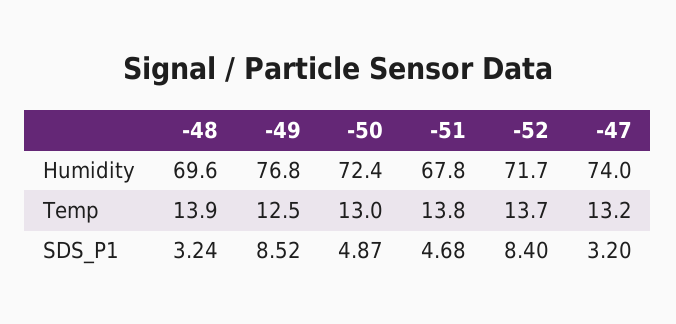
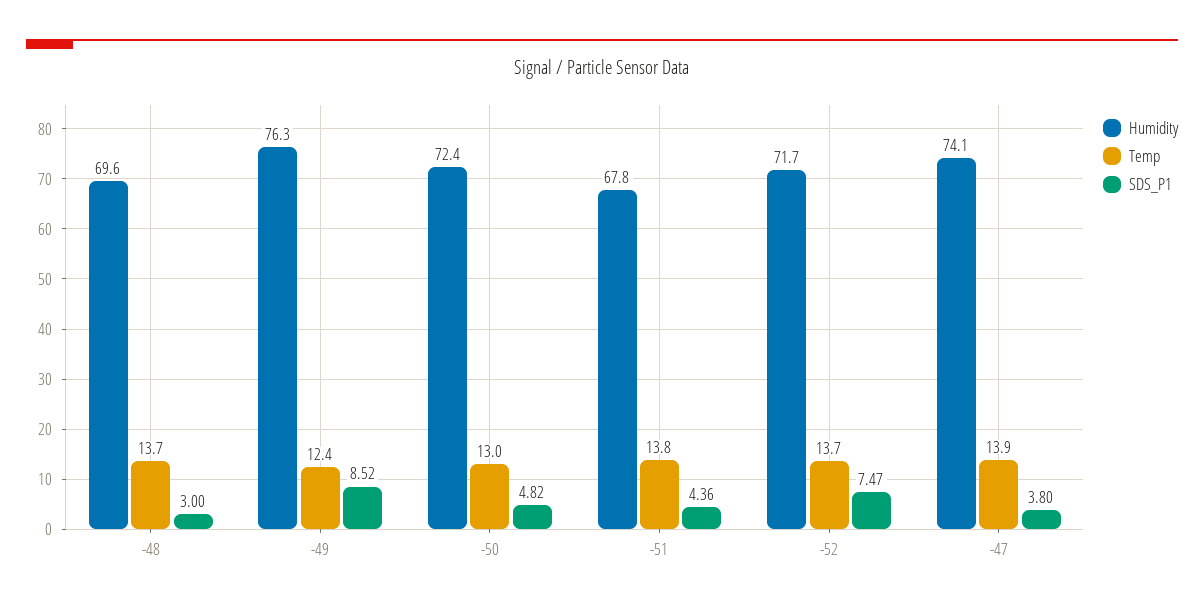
Humidity, -49: 76.8 -> 76.3
Humidity, -47: 74 -> 74.1
Temp, -48: 13.9 -> 13.7
Temp, -49: 12.5 -> 12.4
Temp, -47: 13.2 -> 13.9
SDS_P1, -48: 3.24 -> 3
SDS_P1, -50: 4.87 -> 4.82
SDS_P1, -51: 4.68 -> 4.36
SDS_P1, -52: 8.4 -> 7.47
SDS_P1, -47: 3.2 -> 3.8

